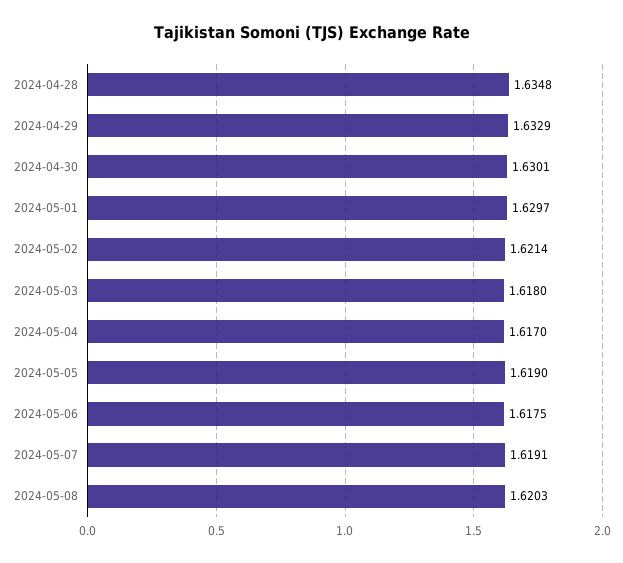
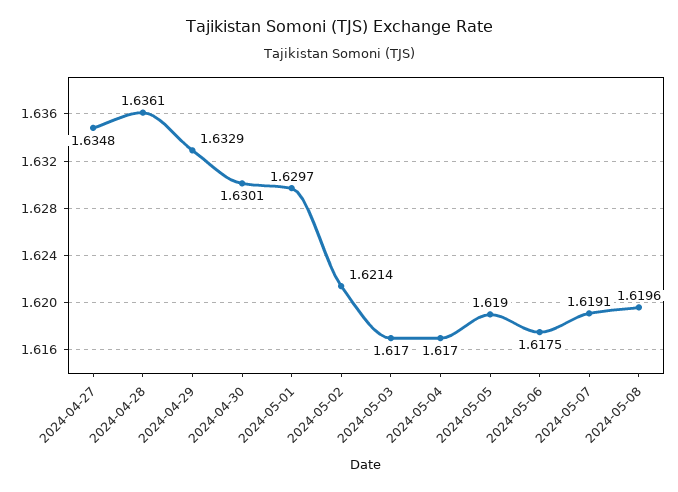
2024-04-28: 1.6348 -> 1.6361
2024-05-03: 1.618 -> 1.617
2024-05-08: 1.6203 -> 1.6196
2024-04-27: none -> 1.6348

